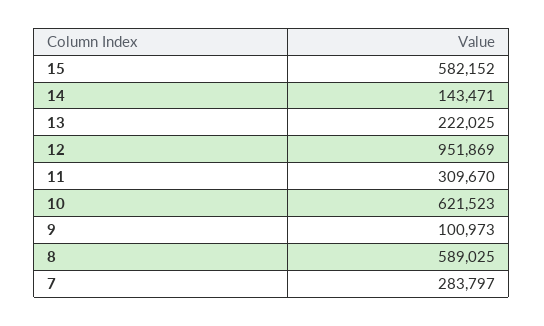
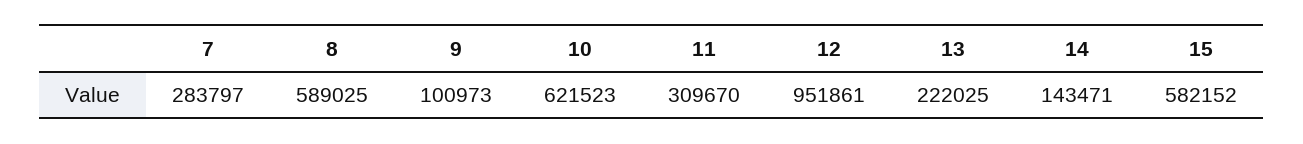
12: 951869 -> 951861

